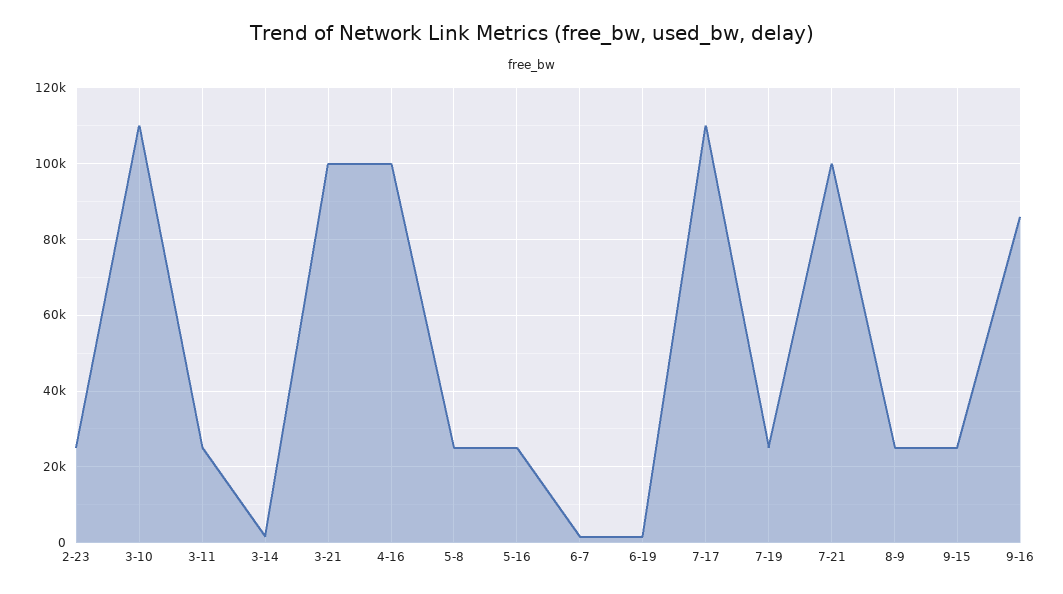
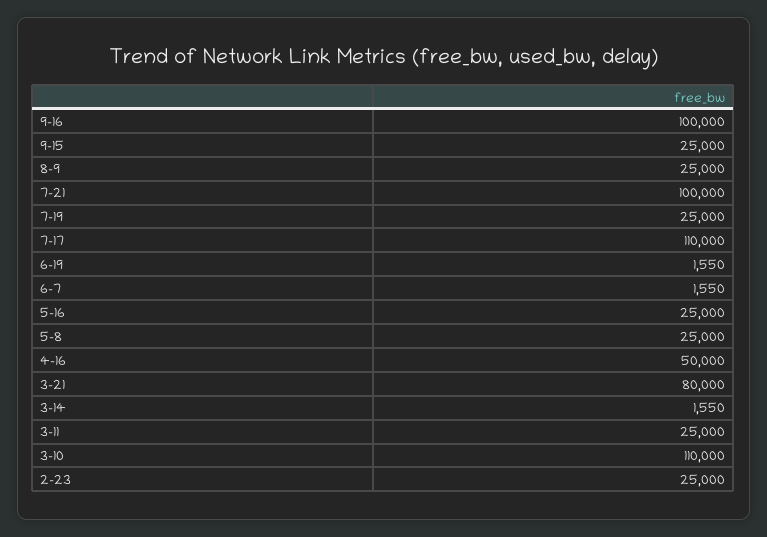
3-21: 100000 -> 80000
4-16: 100000 -> 50000
9-16: 86000 -> 100000

